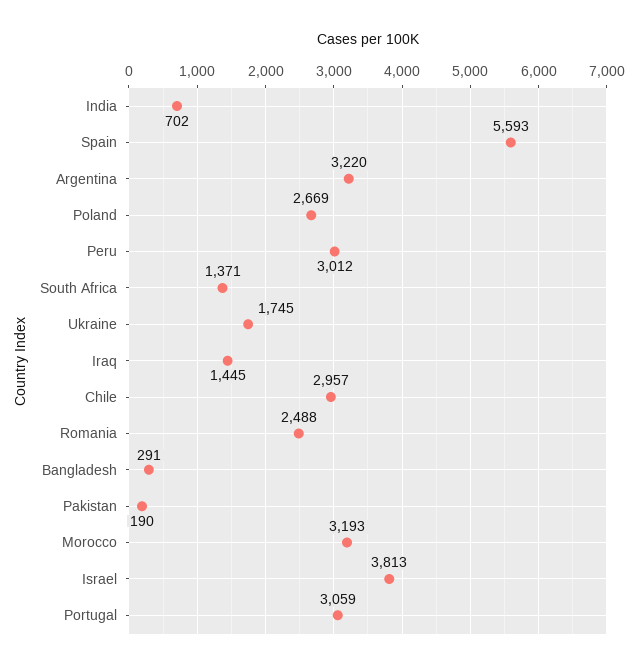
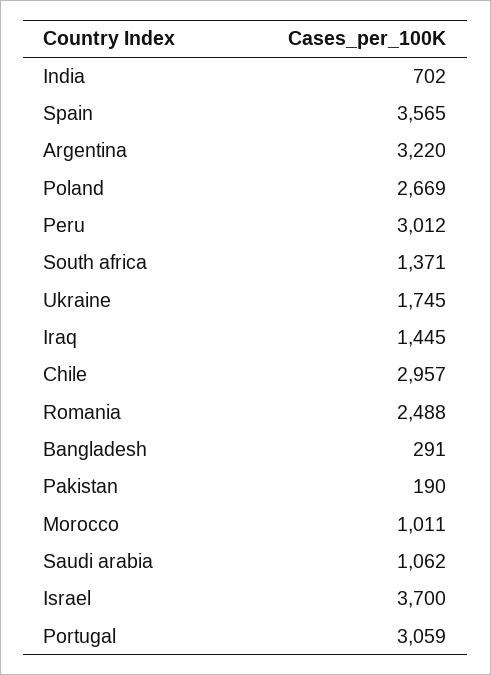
Spain: 5593 -> 3565
Morocco: 3193 -> 1011
Israel: 3813 -> 3700
Saudi arabia: none -> 1062

